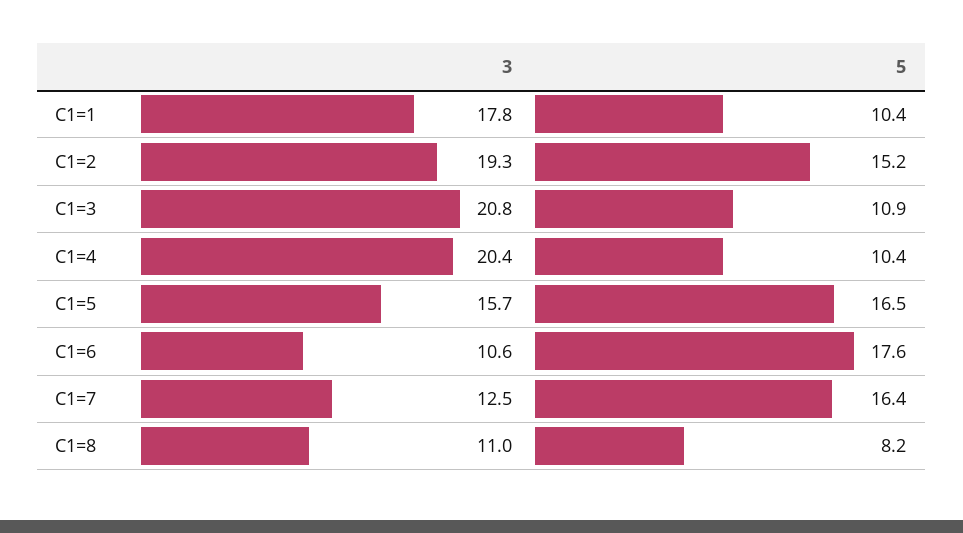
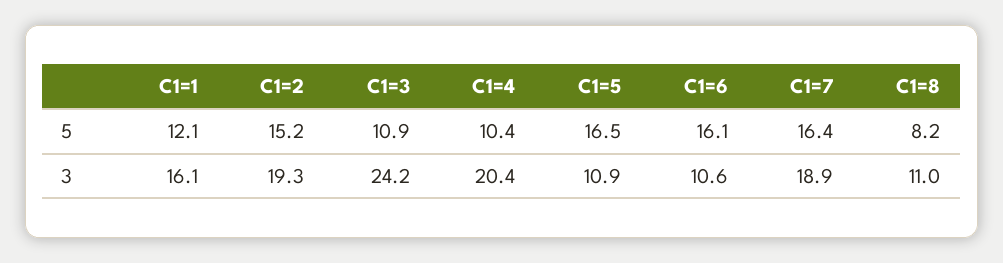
3, C1=1: 17.8 -> 16.1
5, C1=1: 10.4 -> 12.1
3, C1=3: 20.8 -> 24.2
3, C1=5: 15.7 -> 10.9
5, C1=6: 17.6 -> 16.1
3, C1=7: 12.5 -> 18.9

